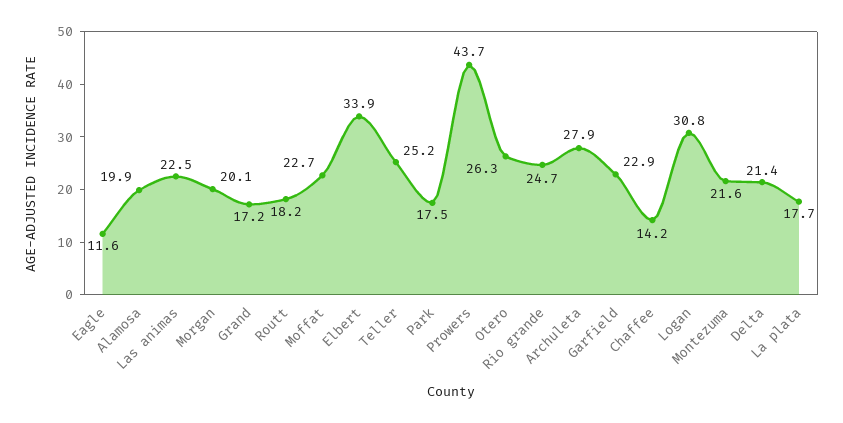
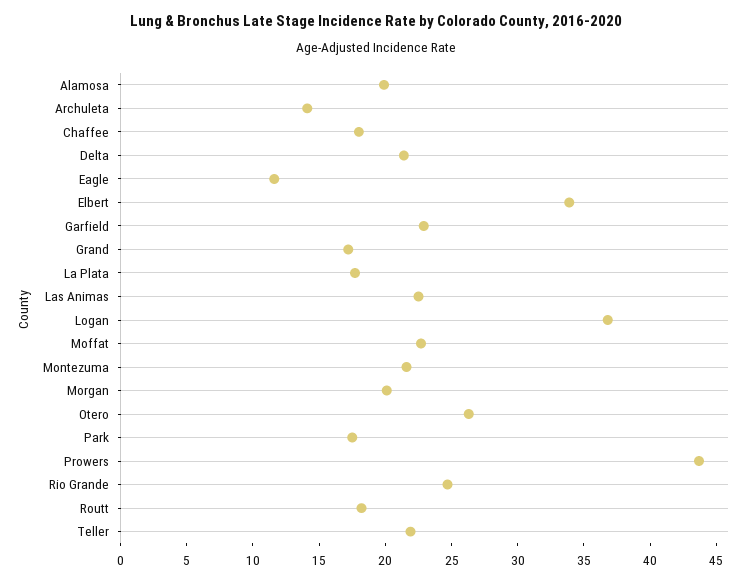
Teller: 25.2 -> 22
Archuleta: 27.9 -> 14
Chaffee: 14.2 -> 18
Logan: 30.8 -> 37

